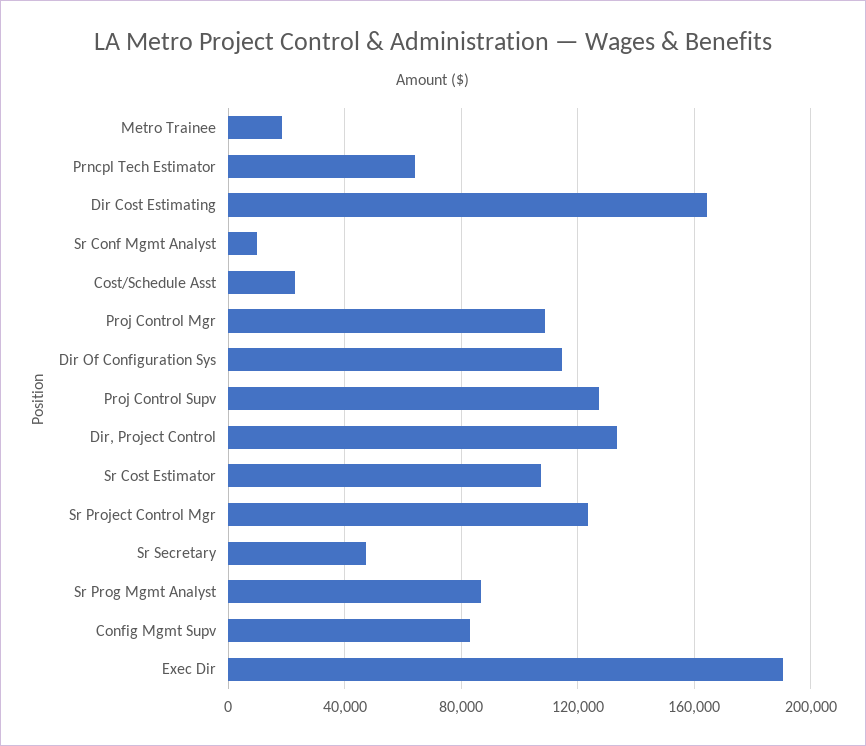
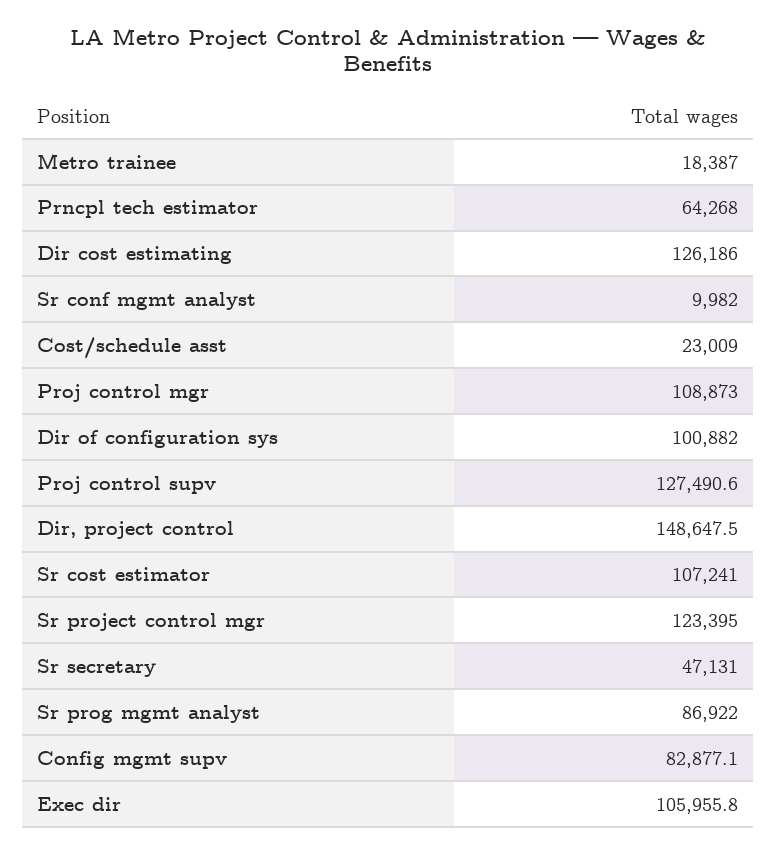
Dir Cost Estimating: 165000 -> 126186
Dir Of Configuration Sys: 115000 -> 100882
Dir, Project Control: 135000 -> 148647.5
Exec Dir: 190000 -> 105955.8

